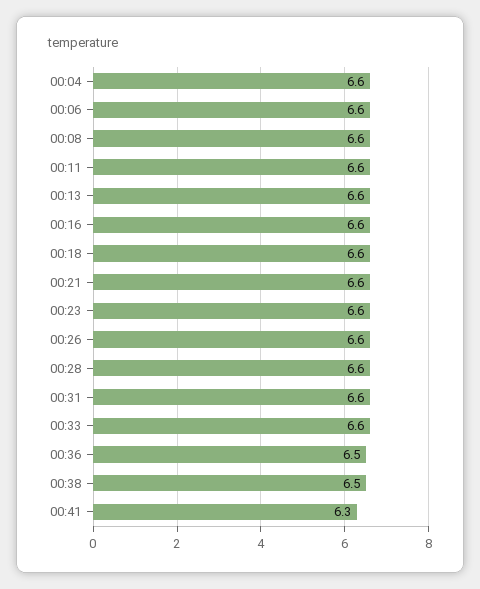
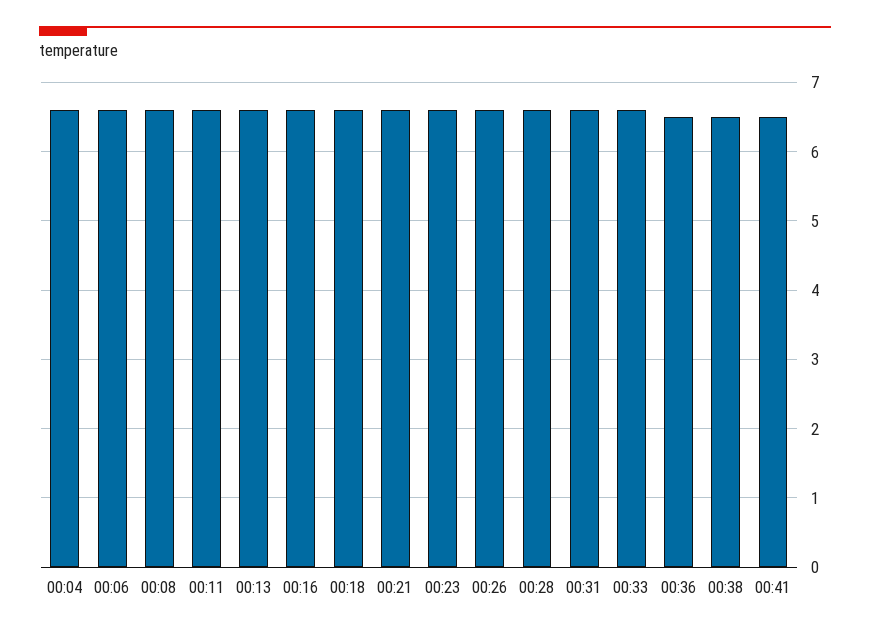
00:41: 6.3 -> 6.5

